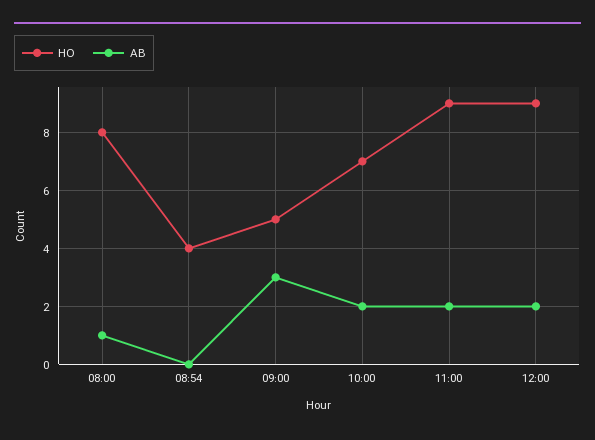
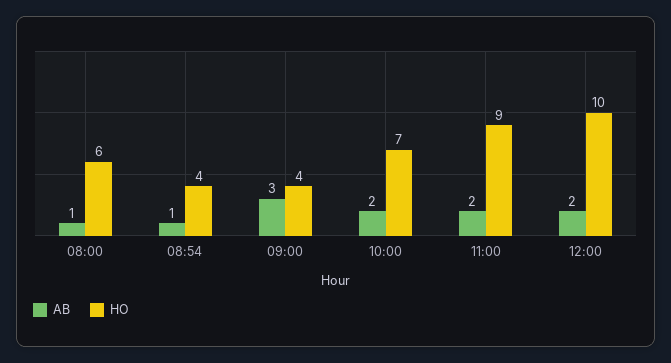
HO, 08:00: 8 -> 6
AB, 08:54: 0 -> 1
HO, 09:00: 5 -> 4
HO, 12:00: 9 -> 10

